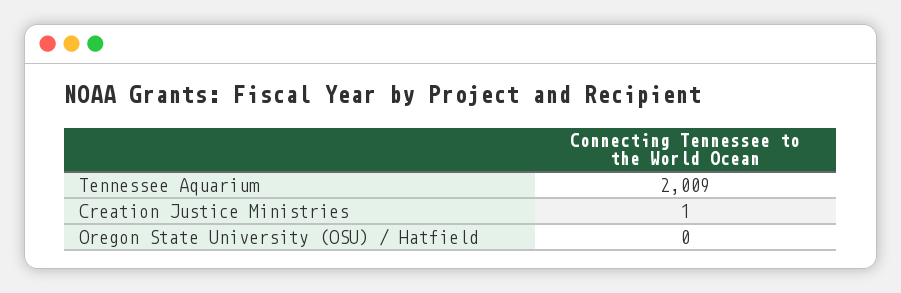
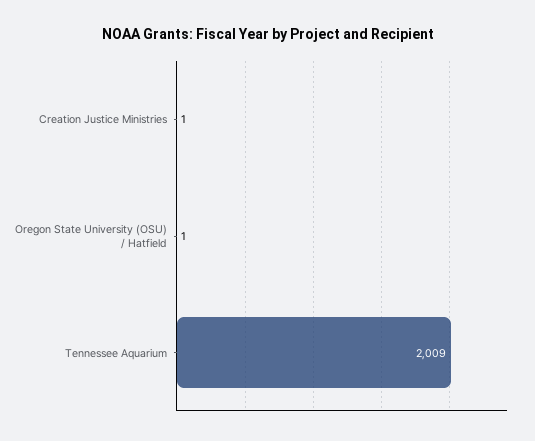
Oregon State University (OSU) / Hatfield: 0 -> 1

